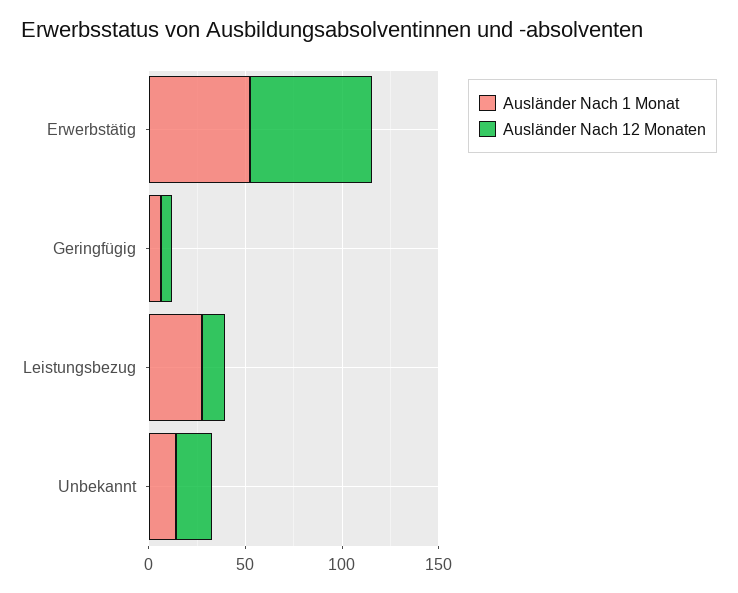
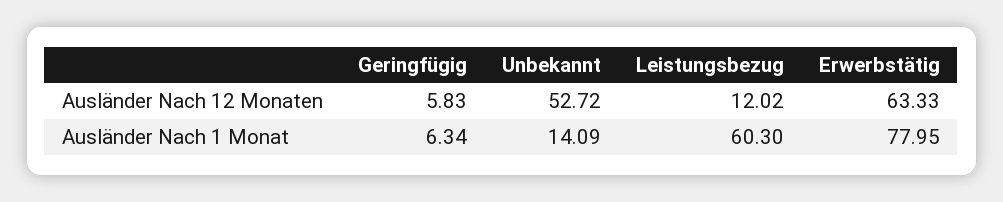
Ausländer Nach 1 Monat, Erwerbstätig: 50 -> 77.95
Ausländer Nach 1 Monat, Leistungsbezug: 30 -> 60.3
Ausländer Nach 12 Monaten, Unbekannt: 20 -> 52.72

